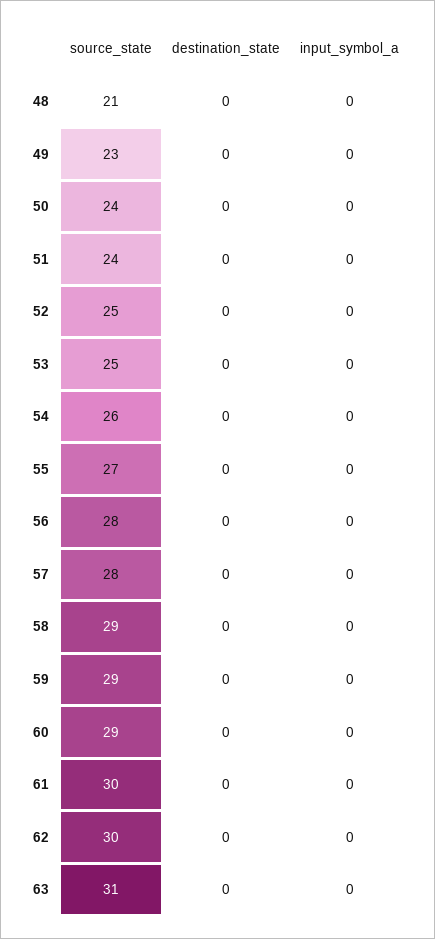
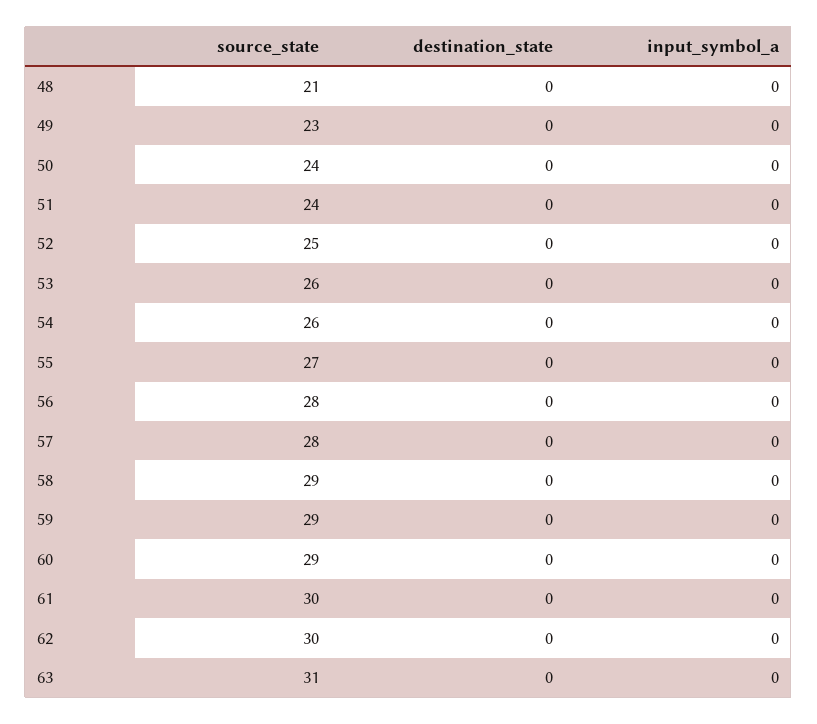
source_state, 53: 25 -> 26

